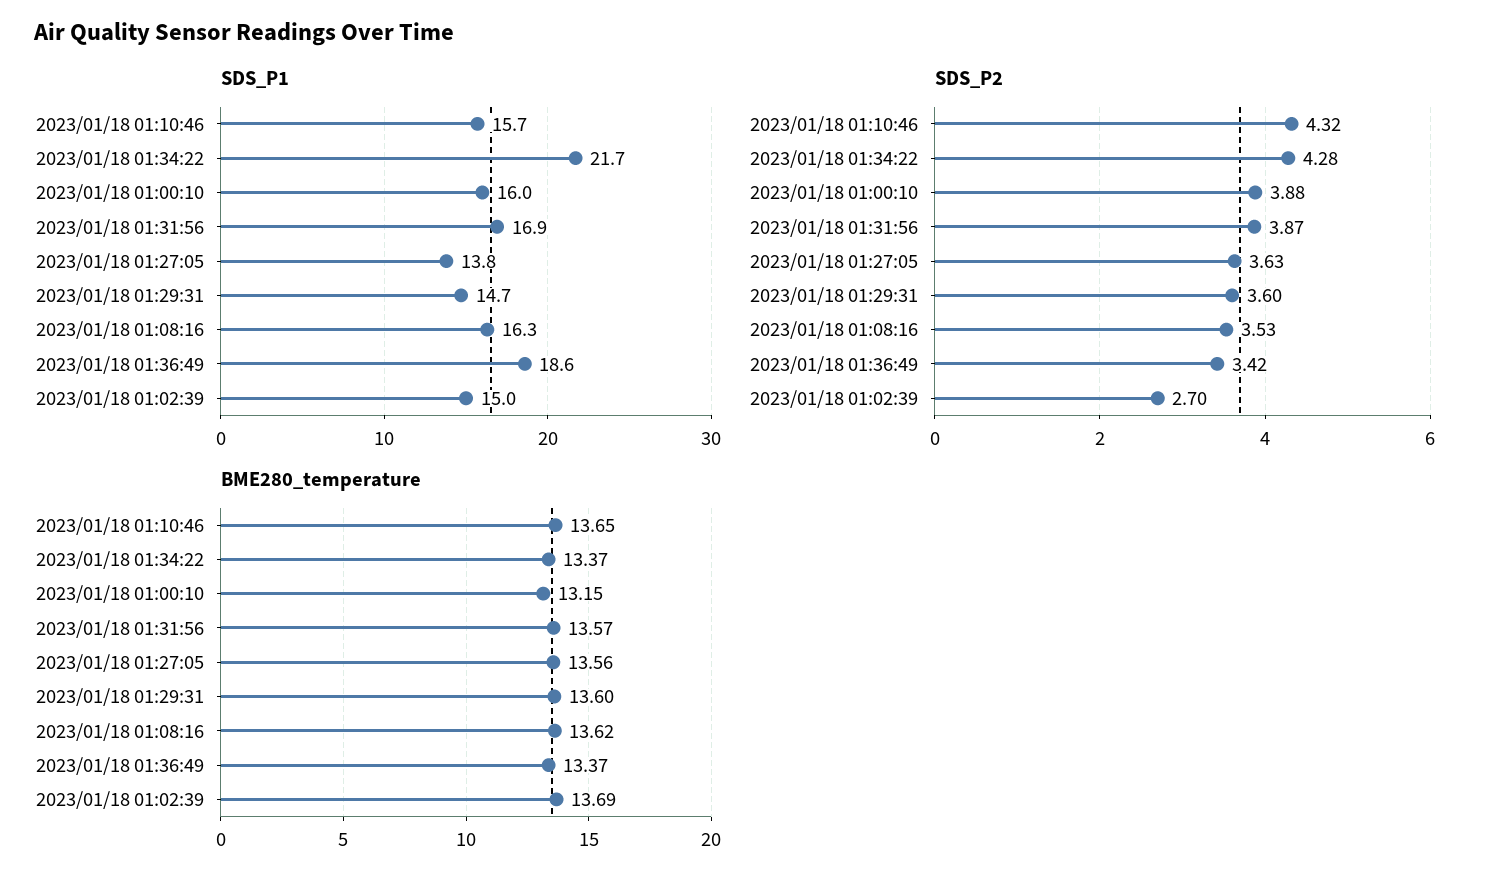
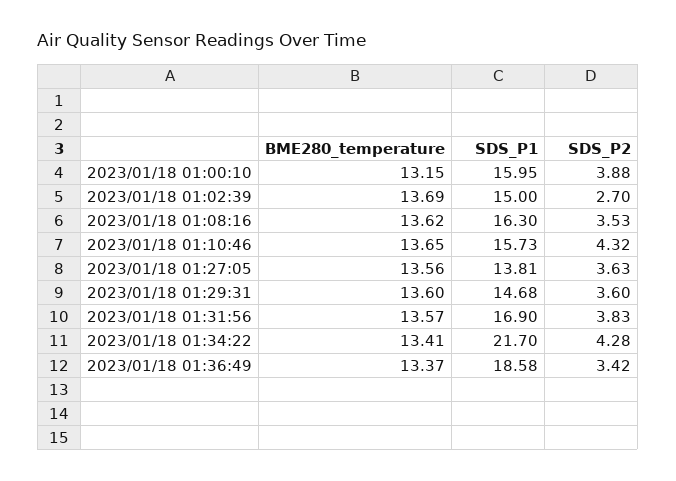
SDS_P2, 2023/01/18 01:31:56: 3.87 -> 3.83
BME280_temperature, 2023/01/18 01:34:22: 13.37 -> 13.41

